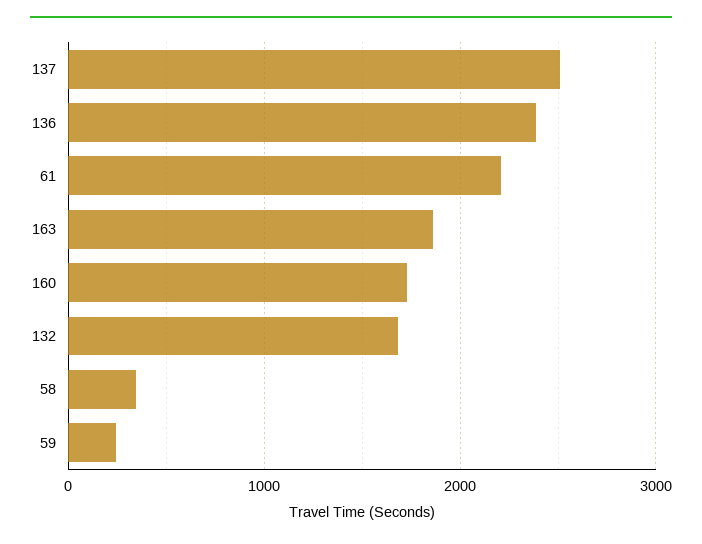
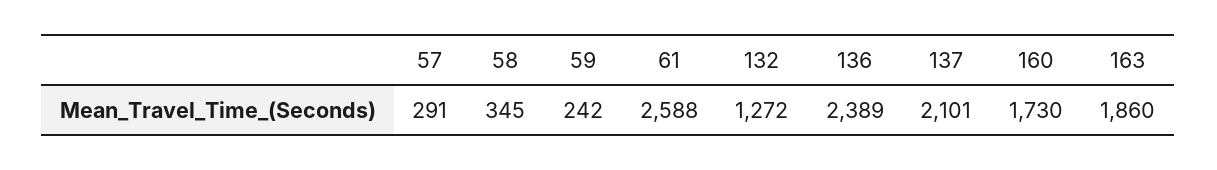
137: 2500 -> 2101
61: 2200 -> 2588
132: 1700 -> 1272
57: none -> 291

